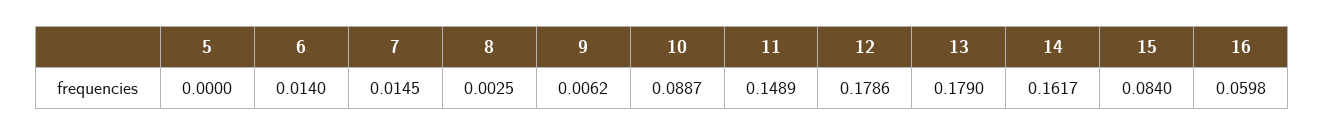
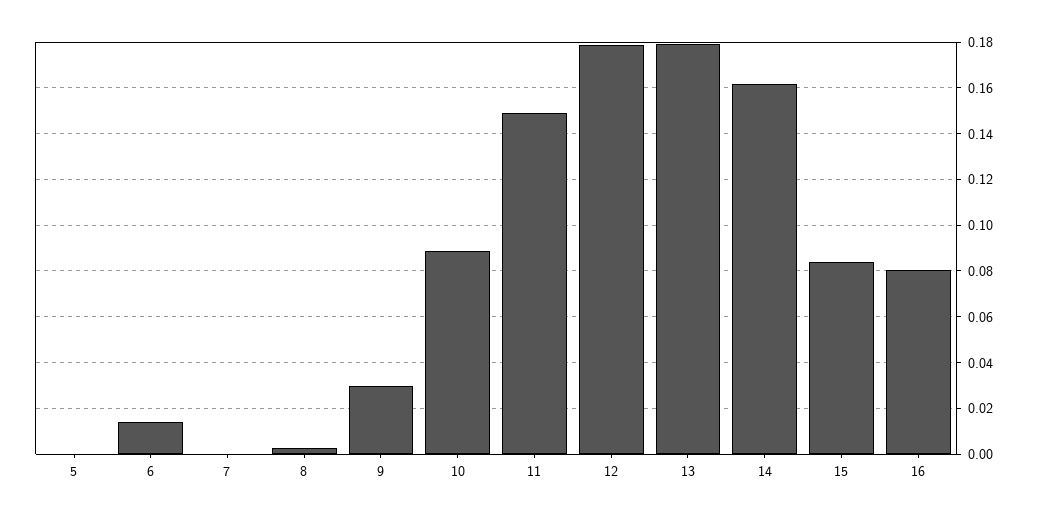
7: 0.0145 -> 0
9: 0.0062 -> 0.03
16: 0.0598 -> 0.08

